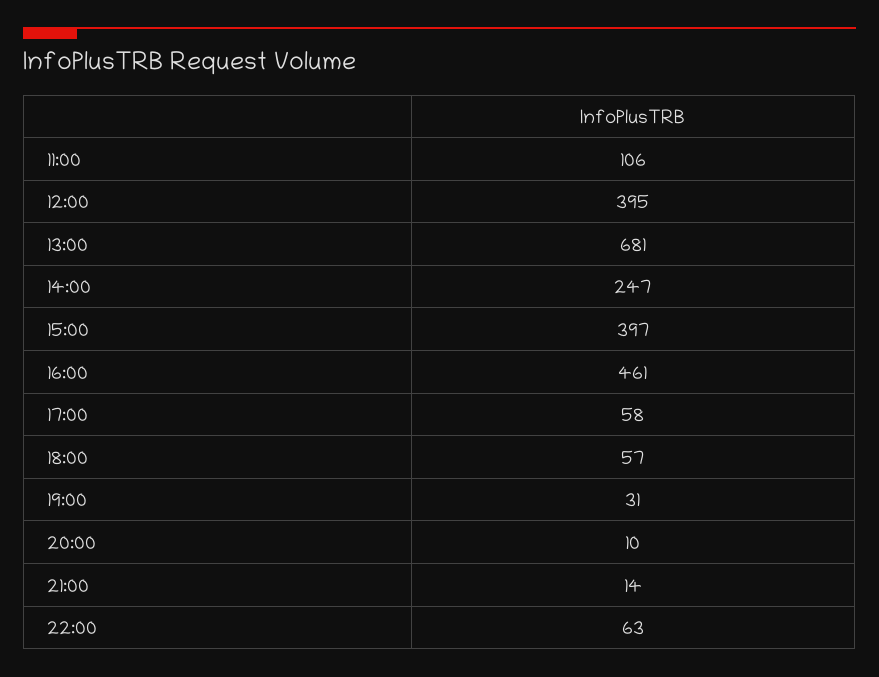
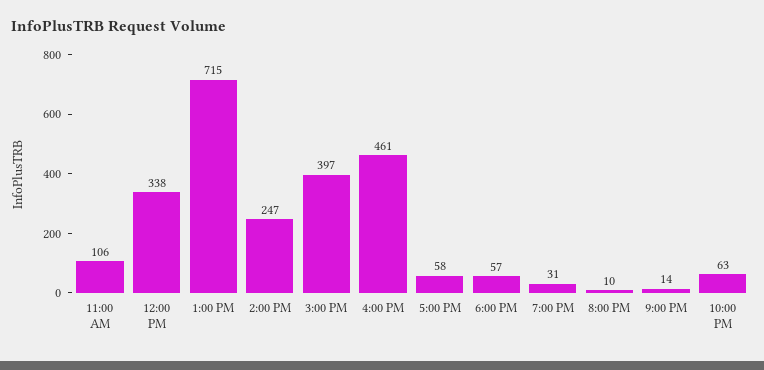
12:00: 395 -> 338
13:00: 681 -> 715

